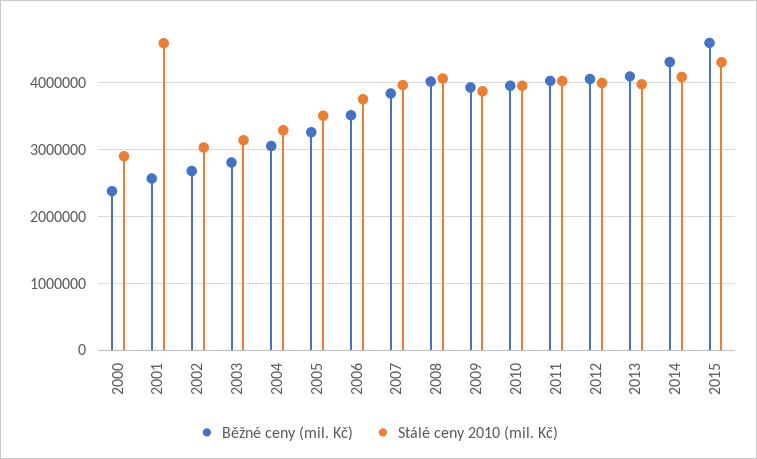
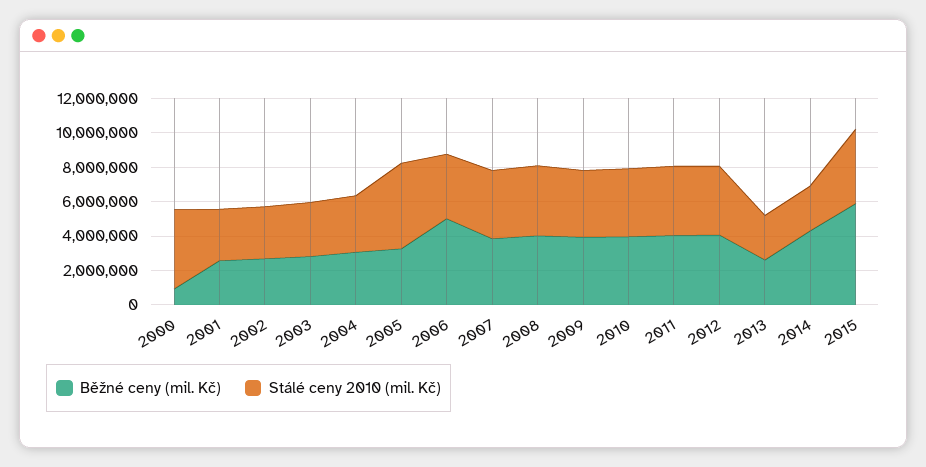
Běžné ceny (mil. Kč), 2000: 2400000 -> 1000000
Stálé ceny 2010 (mil. Kč), 2000: 2900000 -> 4500000
Stálé ceny 2010 (mil. Kč), 2001: 4600000 -> 3000000
Stálé ceny 2010 (mil. Kč), 2005: 3500000 -> 5000000
Běžné ceny (mil. Kč), 2006: 3500000 -> 5000000
Běžné ceny (mil. Kč), 2013: 4100000 -> 2500000
Stálé ceny 2010 (mil. Kč), 2013: 4000000 -> 2500000
Stálé ceny 2010 (mil. Kč), 2014: 4100000 -> 2500000
Běžné ceny (mil. Kč), 2015: 4600000 -> 6000000

